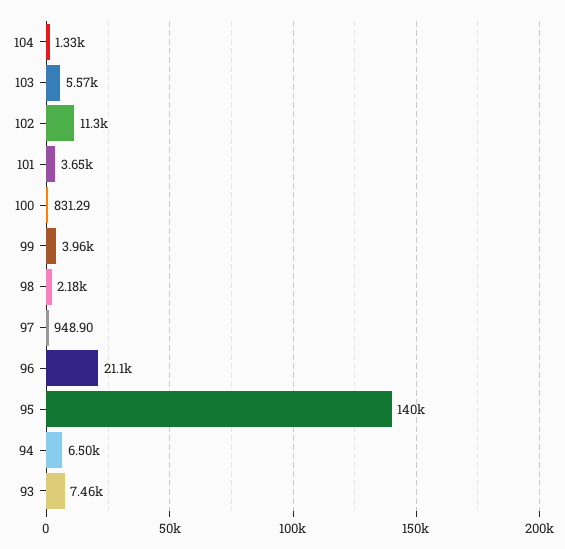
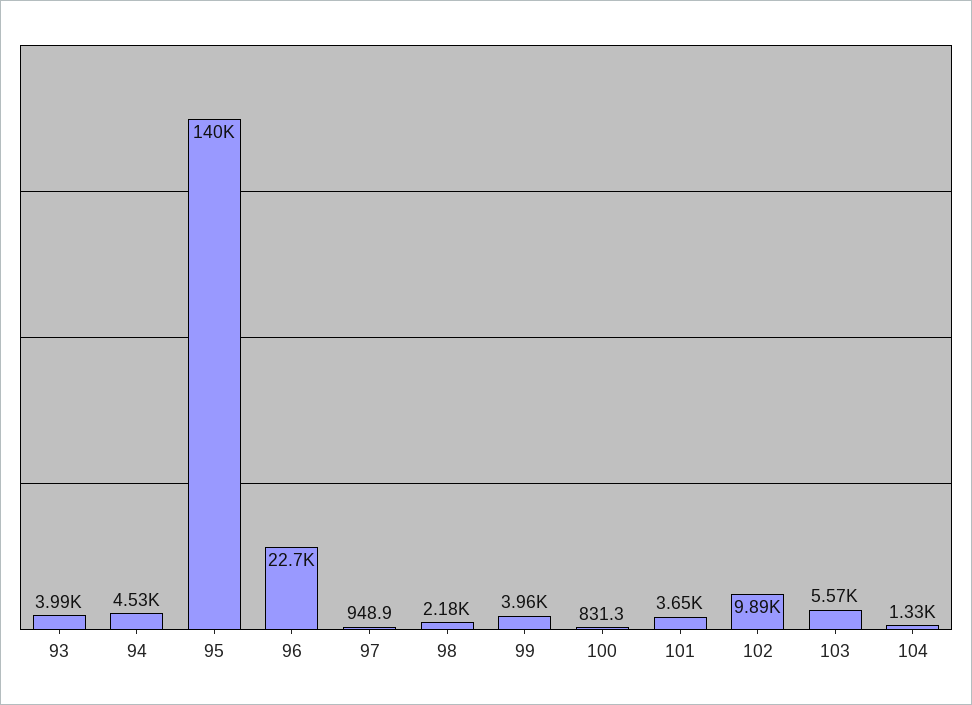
102: 11300 -> 9890
96: 21100 -> 22700
94: 6500 -> 4530
93: 7460 -> 3990

